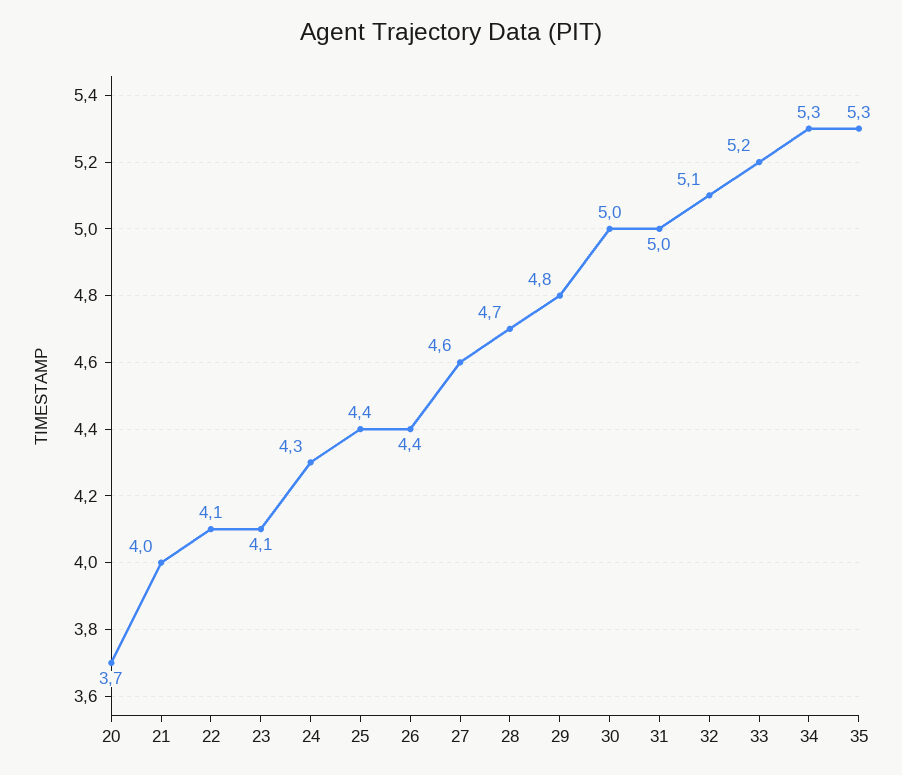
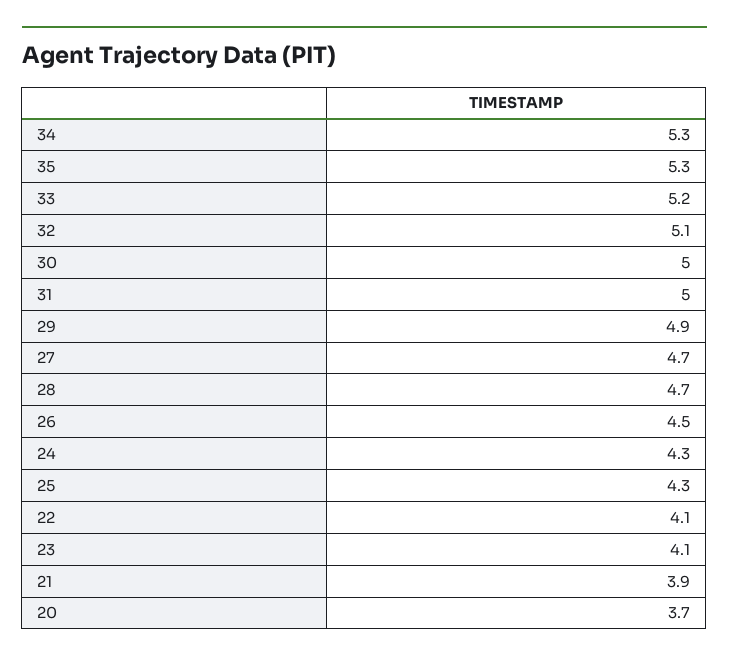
21: 4 -> 3.9
25: 4.4 -> 4.3
26: 4.4 -> 4.5
27: 4.6 -> 4.7
29: 4.8 -> 4.9

